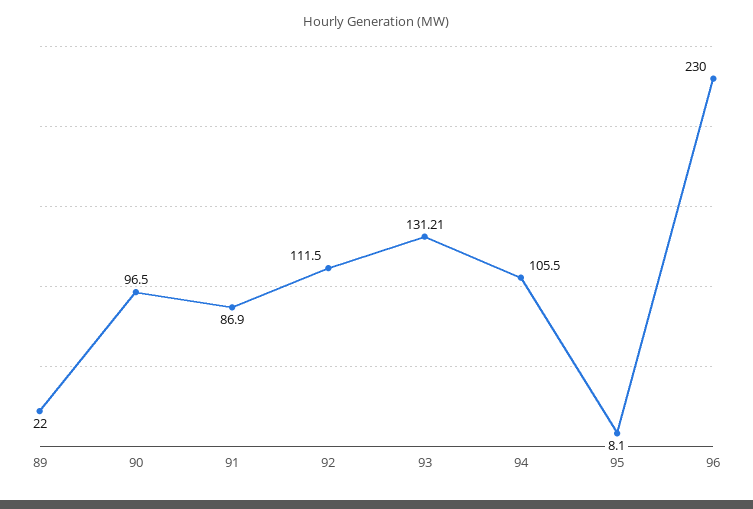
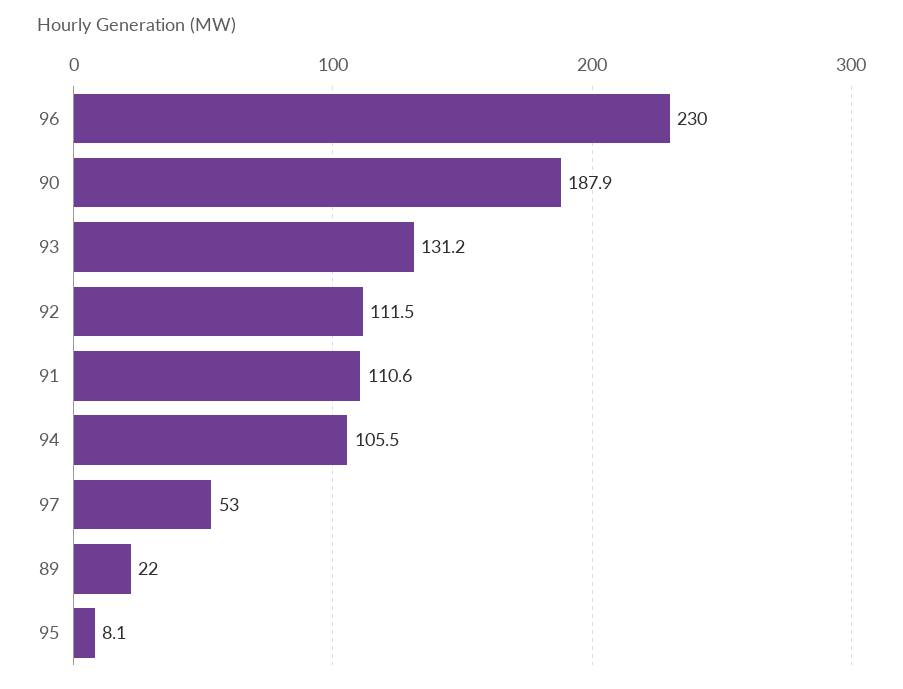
90: 96.5 -> 187.9
91: 86.9 -> 110.6
97: none -> 53

